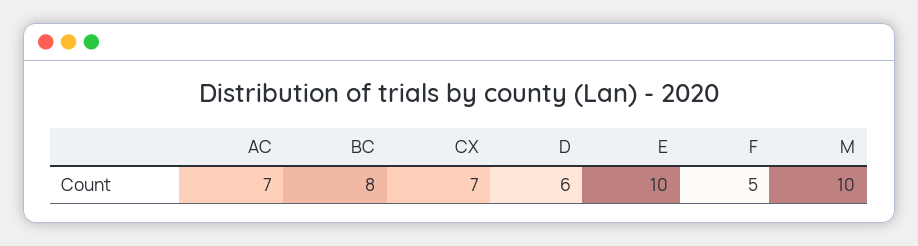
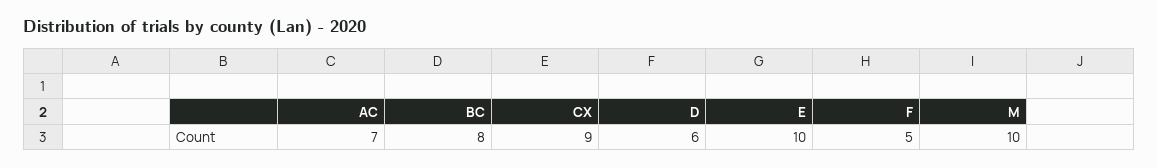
CX: 7 -> 9

